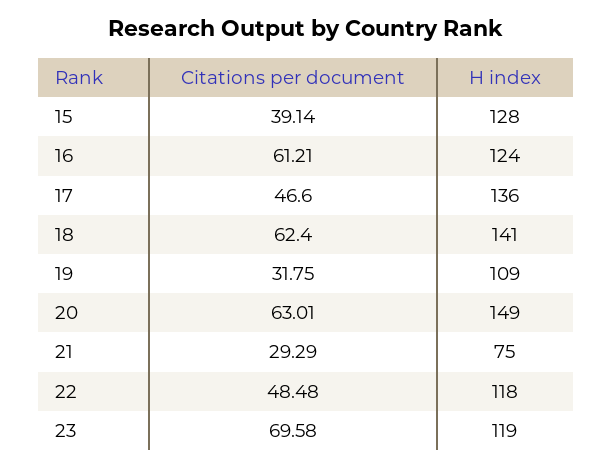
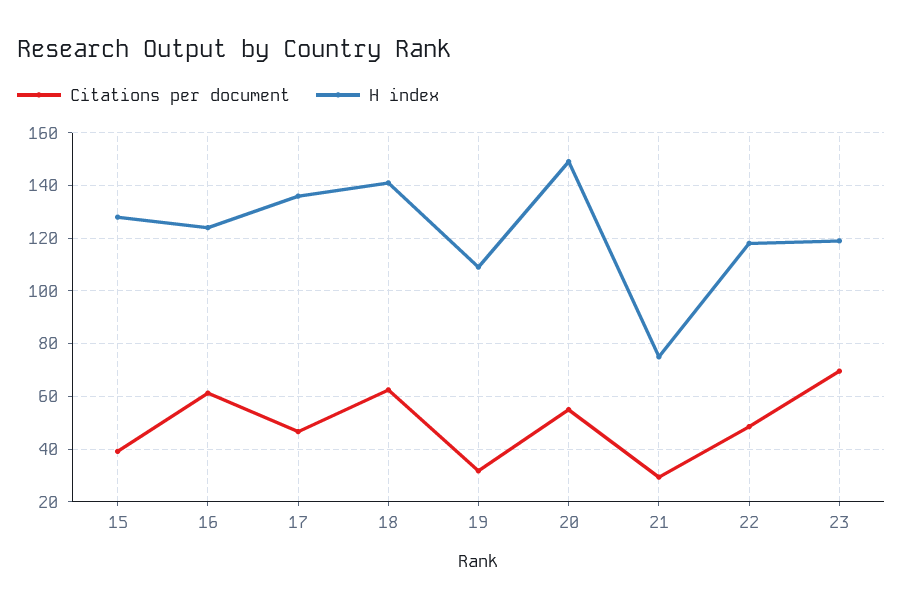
Citations per document, 20: 63.01 -> 55

